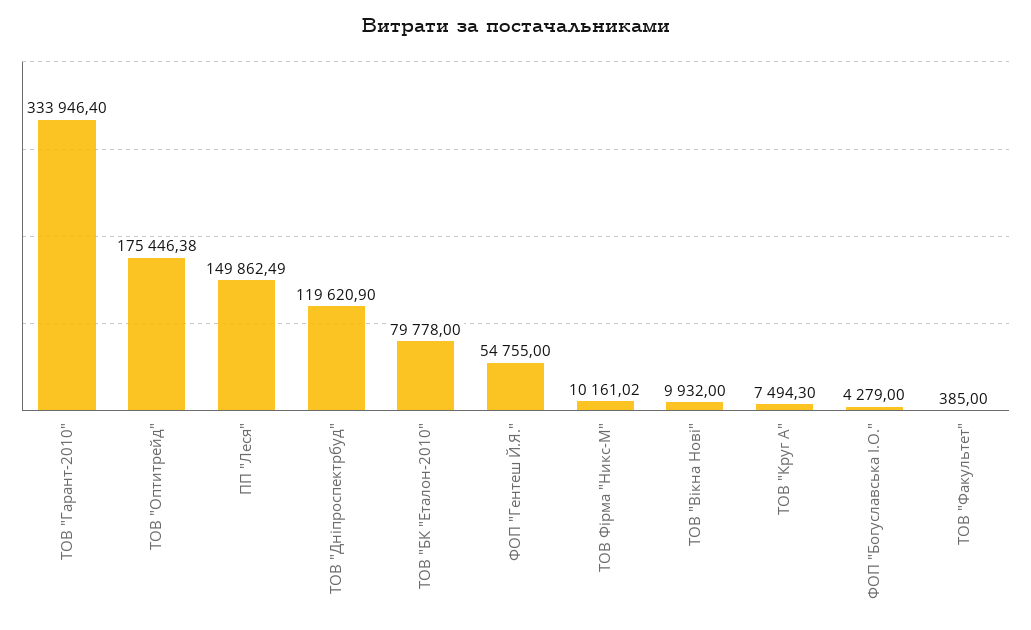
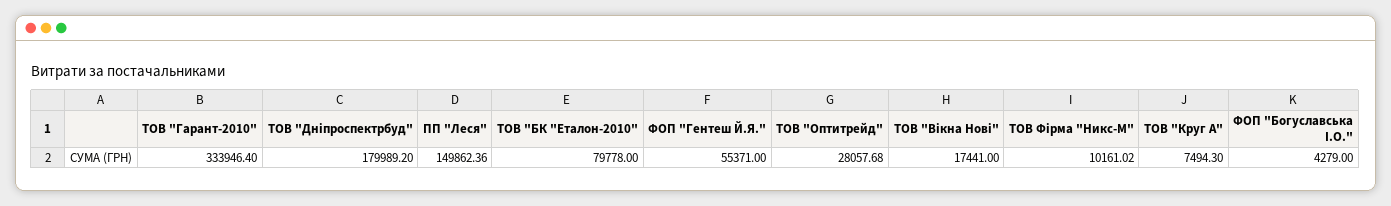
ТОВ "Оптитрейд": 175446.38 -> 28057.68
ПП "Леся": 149862.49 -> 149862.36
ТОВ "Дніпроспектрбуд": 119620.9 -> 179989.2
ФОП "Гентеш Й.Я.": 54755 -> 55371
ТОВ "Вікна Нові": 9932 -> 17441
ТОВ "Факультет": 385 -> none

